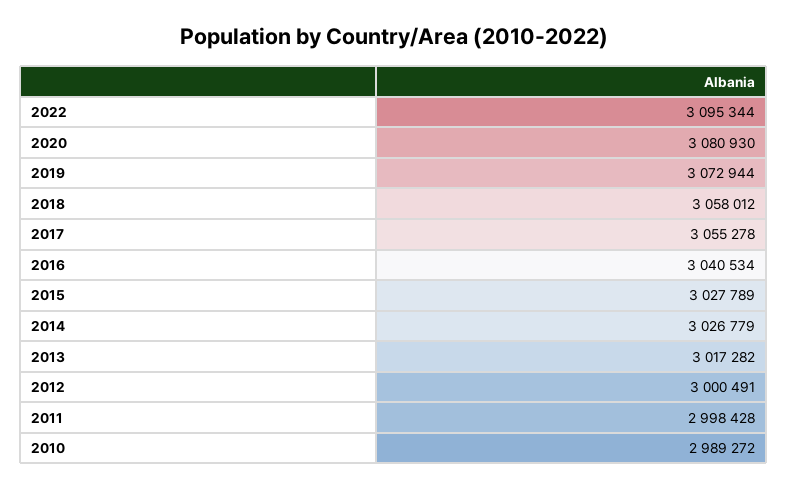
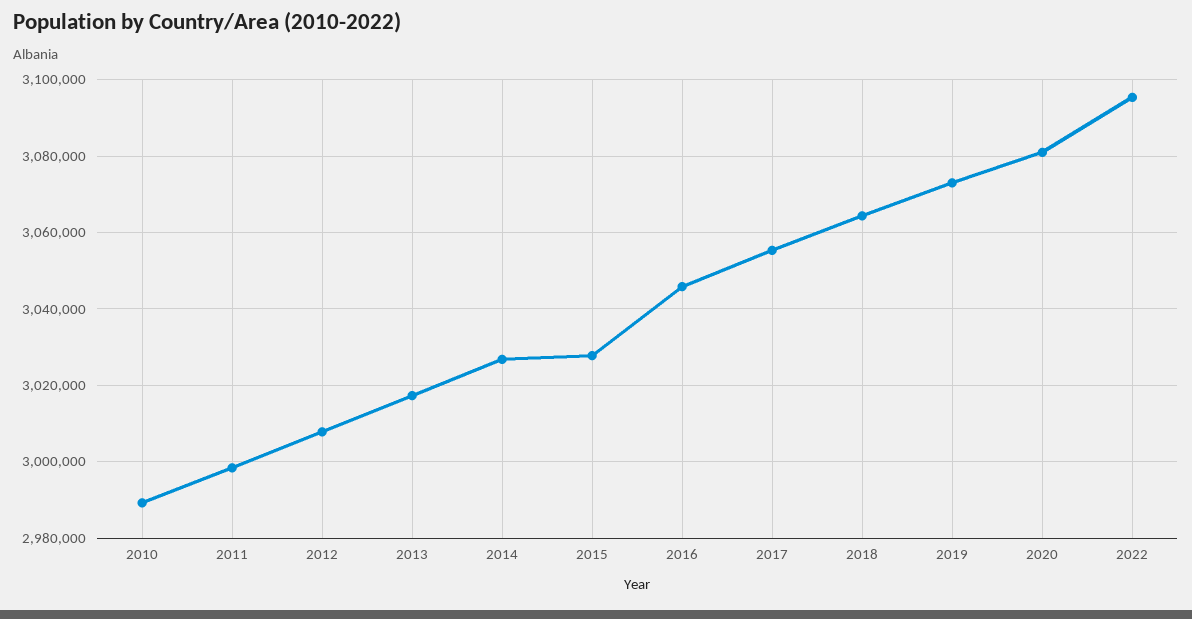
2018: 3058012 -> 3064000
2016: 3040534 -> 3046000
2012: 3000491 -> 3008000

